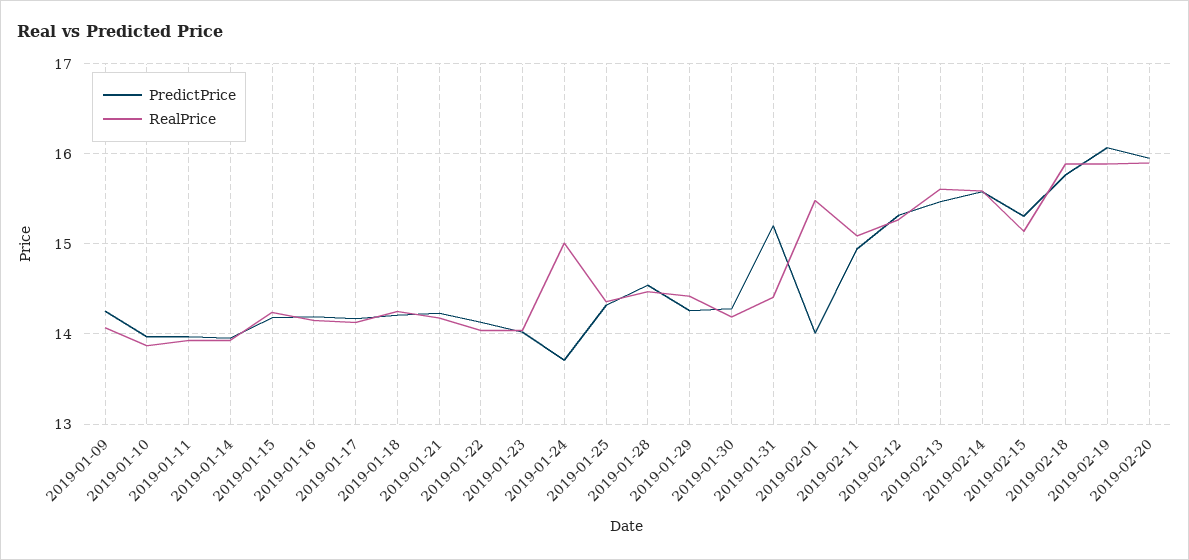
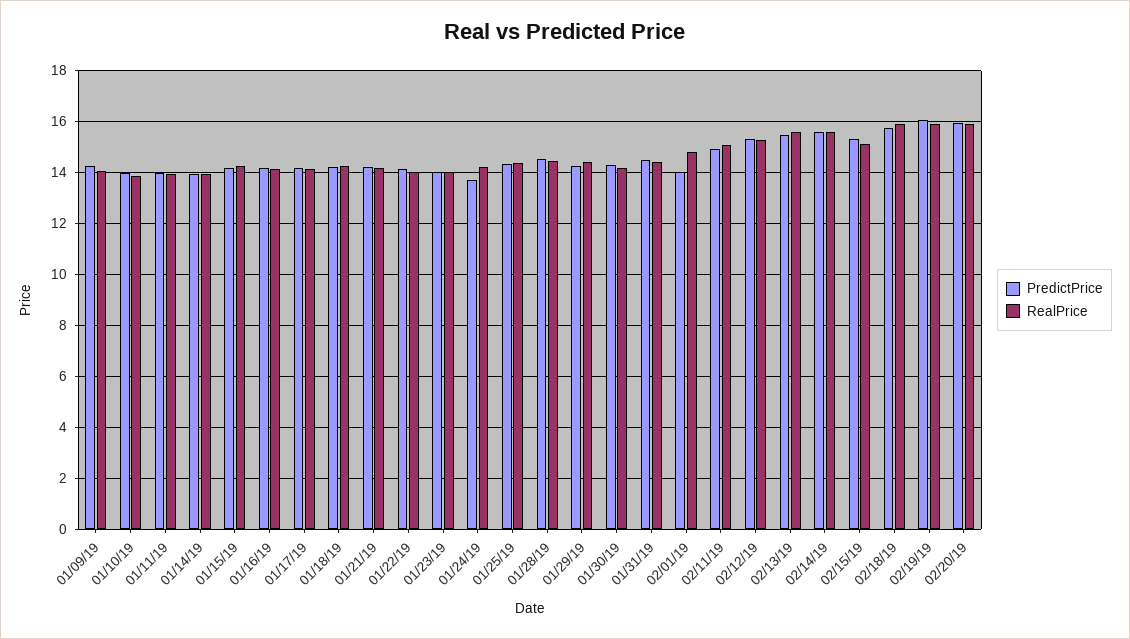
RealPrice, 2019-01-24: 15 -> 14.25
PredictPrice, 2019-01-31: 15.2 -> 14.5
RealPrice, 2019-02-01: 15.5 -> 14.75

